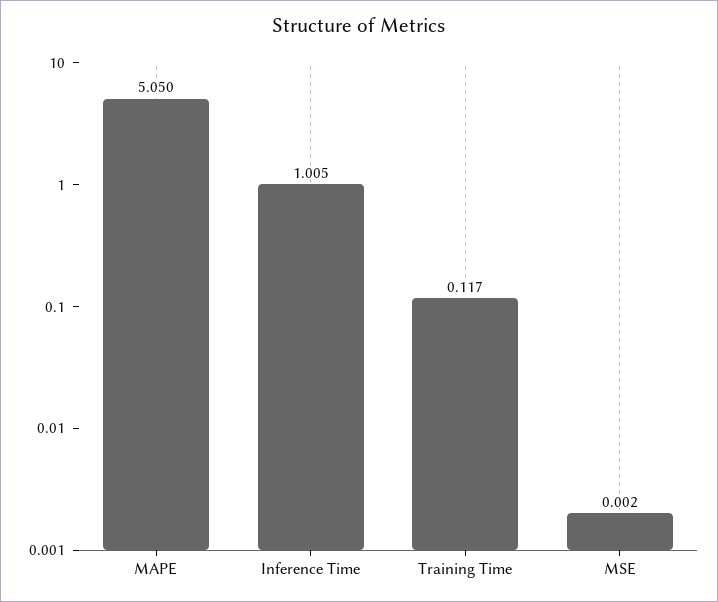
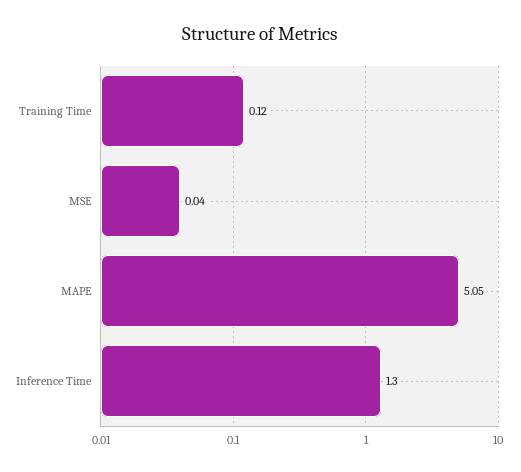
Inference Time: 1.005 -> 1.3
MSE: 0.002 -> 0.04

